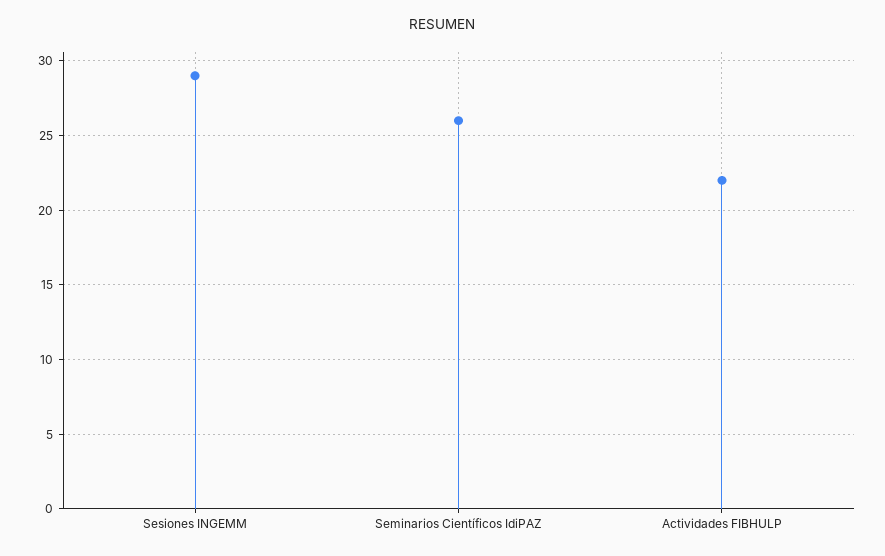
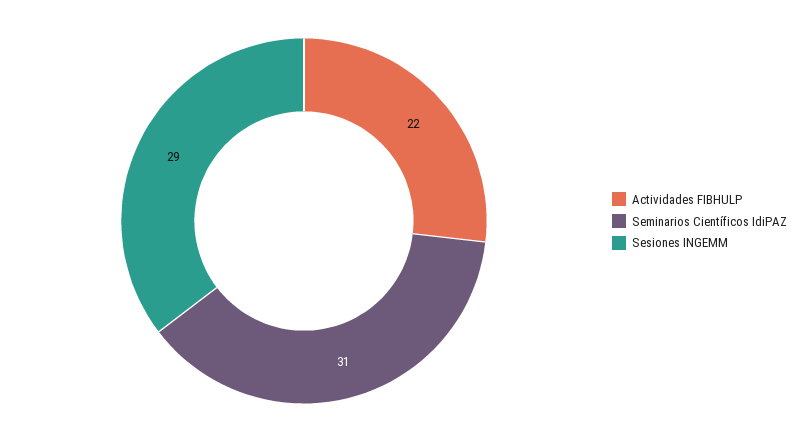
Seminarios Científicos IdiPAZ: 26 -> 31

